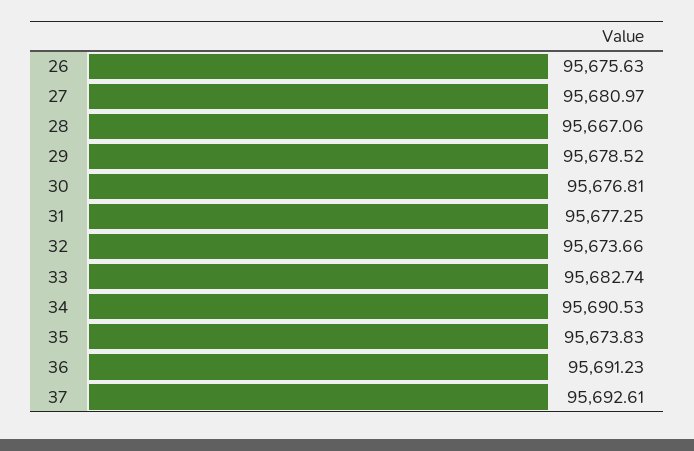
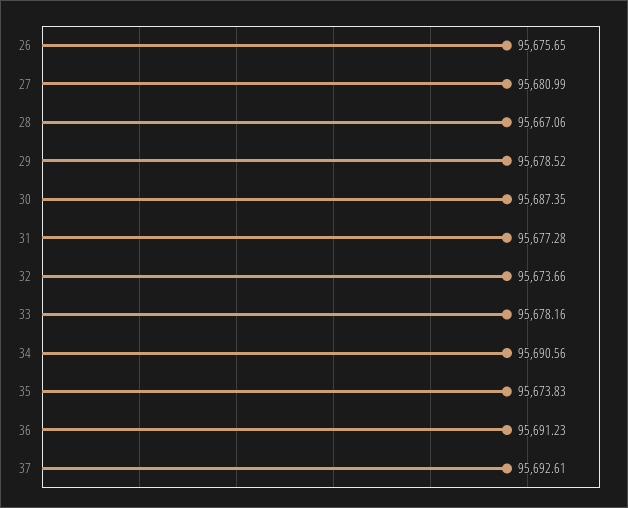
26: 95675.63 -> 95675.65
27: 95680.97 -> 95680.99
30: 95676.81 -> 95687.35
31: 95677.25 -> 95677.28
33: 95682.74 -> 95678.16
34: 95690.53 -> 95690.56

